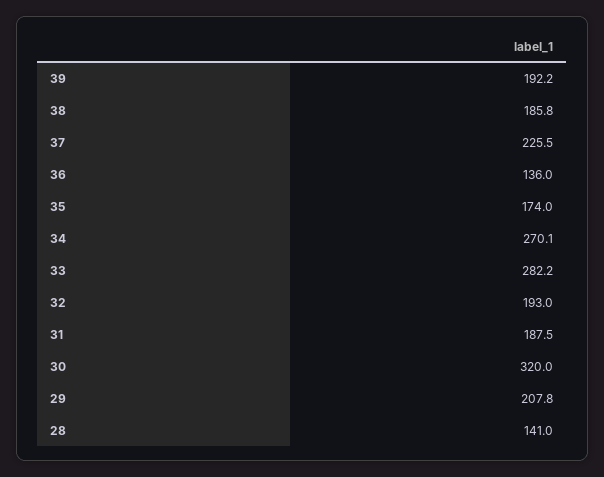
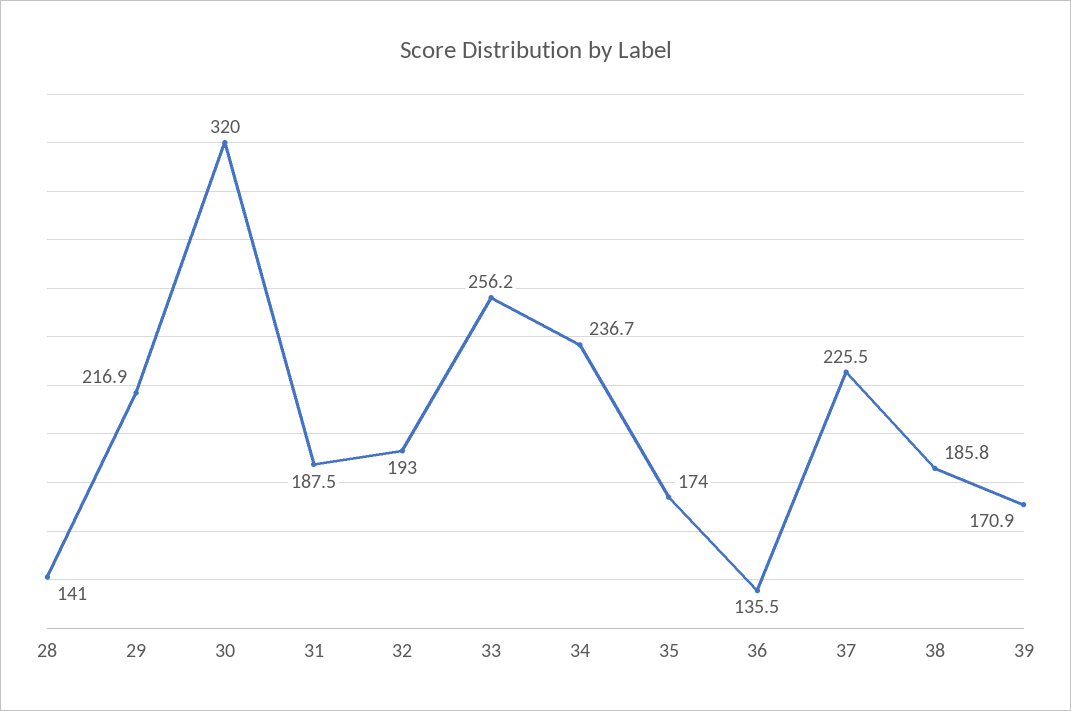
39: 192.2 -> 170.9
36: 136 -> 135.5
34: 270.1 -> 236.7
33: 282.2 -> 256.2
29: 207.8 -> 216.9

